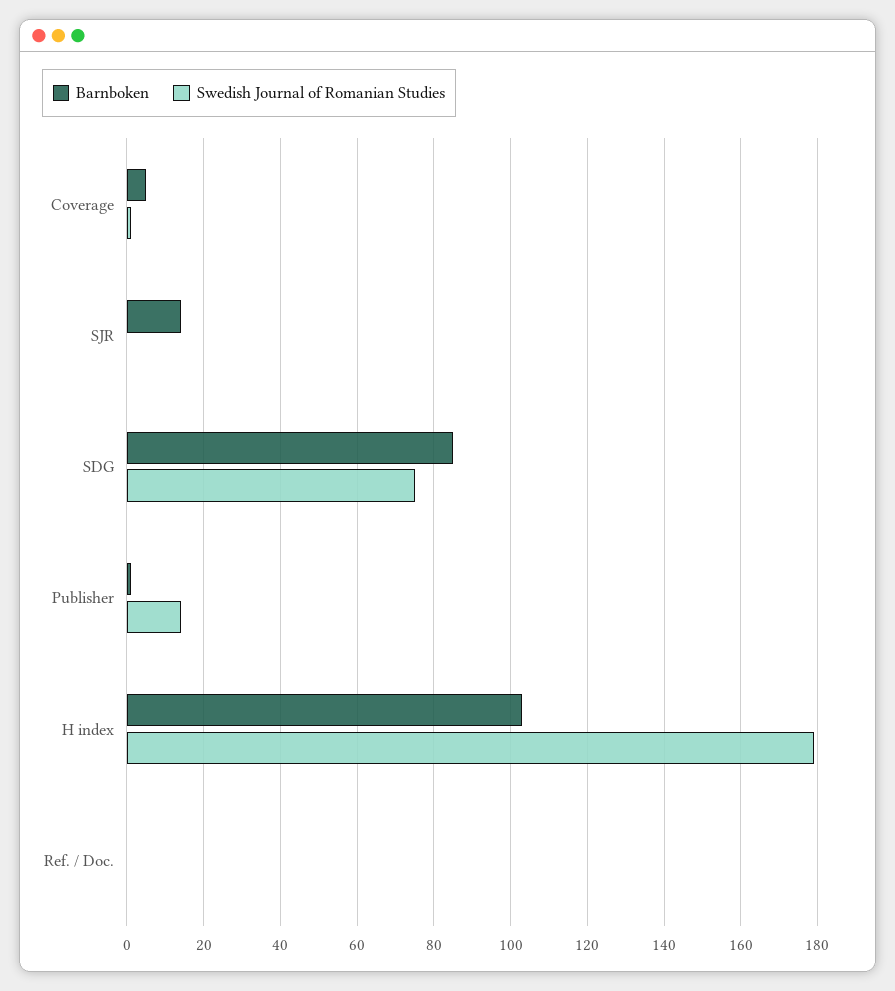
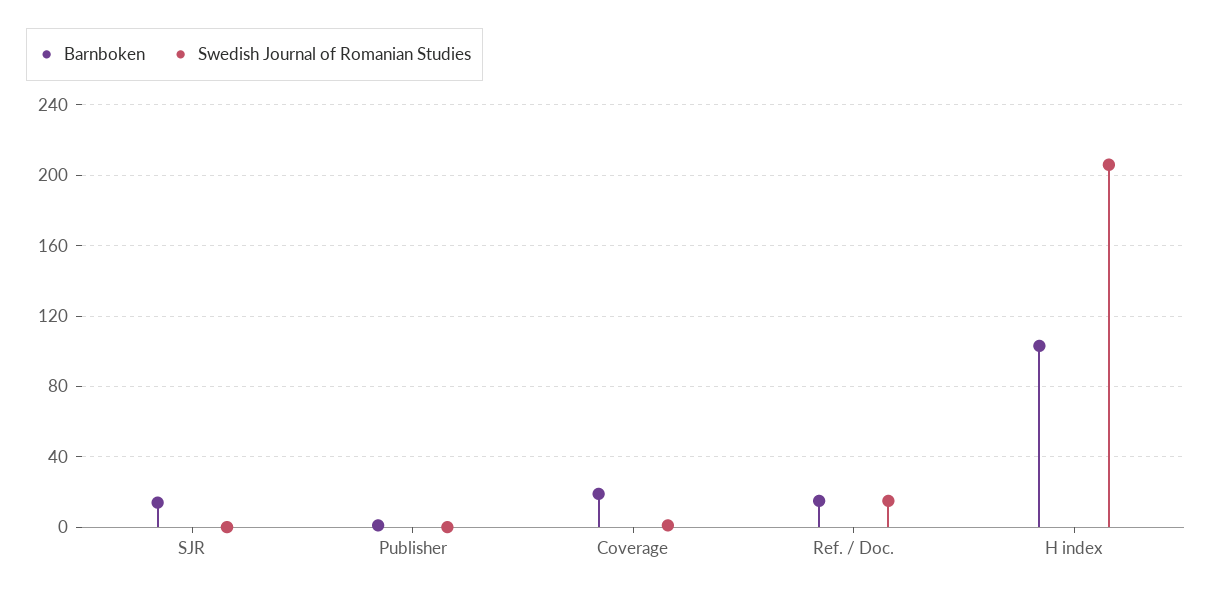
Barnboken, Coverage: 5 -> 20
Barnboken, SDG: 85 -> none
Swedish Journal of Romanian Studies, SDG: 75 -> none
Swedish Journal of Romanian Studies, Publisher: 15 -> 0
Swedish Journal of Romanian Studies, H index: 180 -> 205
Barnboken, Ref. / Doc.: 0 -> 15
Swedish Journal of Romanian Studies, Ref. / Doc.: 0 -> 15

